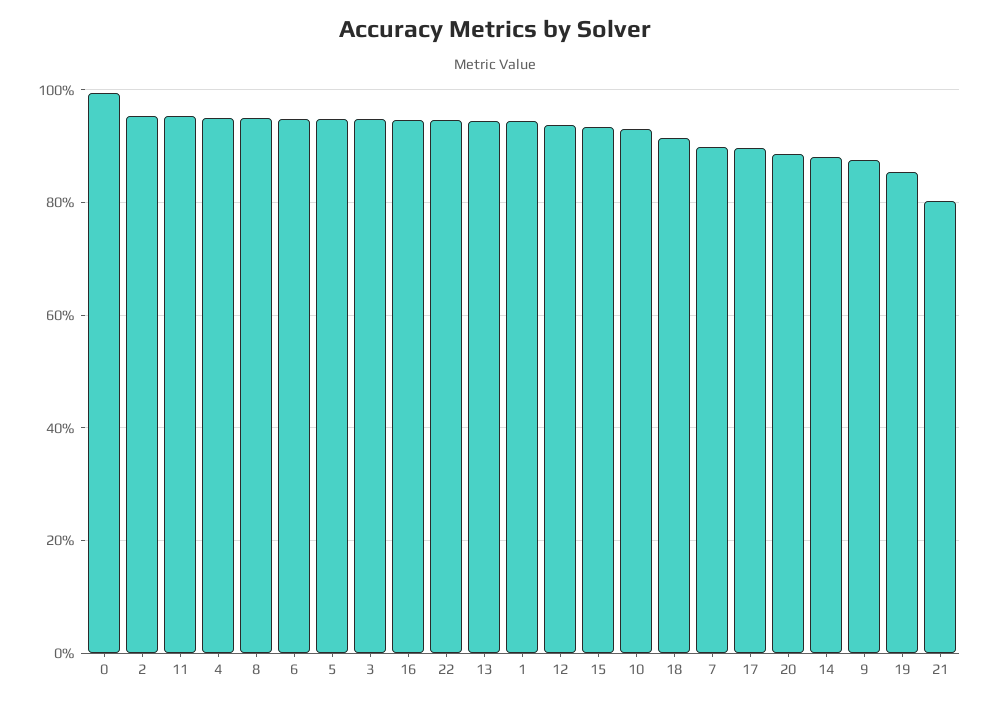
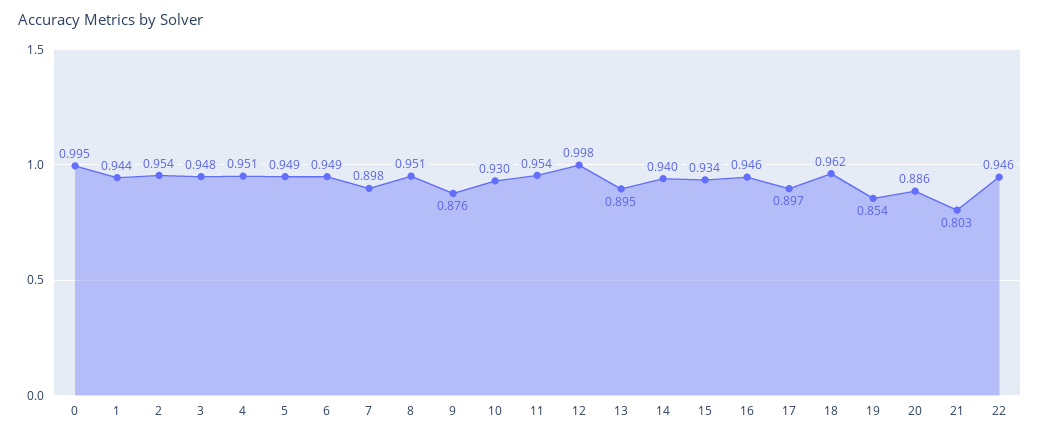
13: 0.94 -> 0.895
12: 0.94 -> 0.998
18: 0.92 -> 0.962
14: 0.88 -> 0.94

